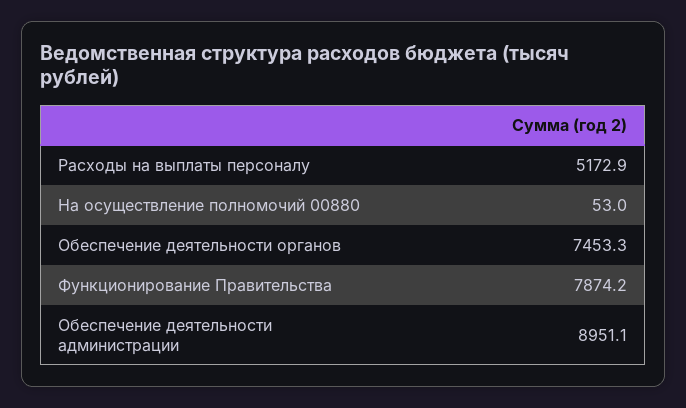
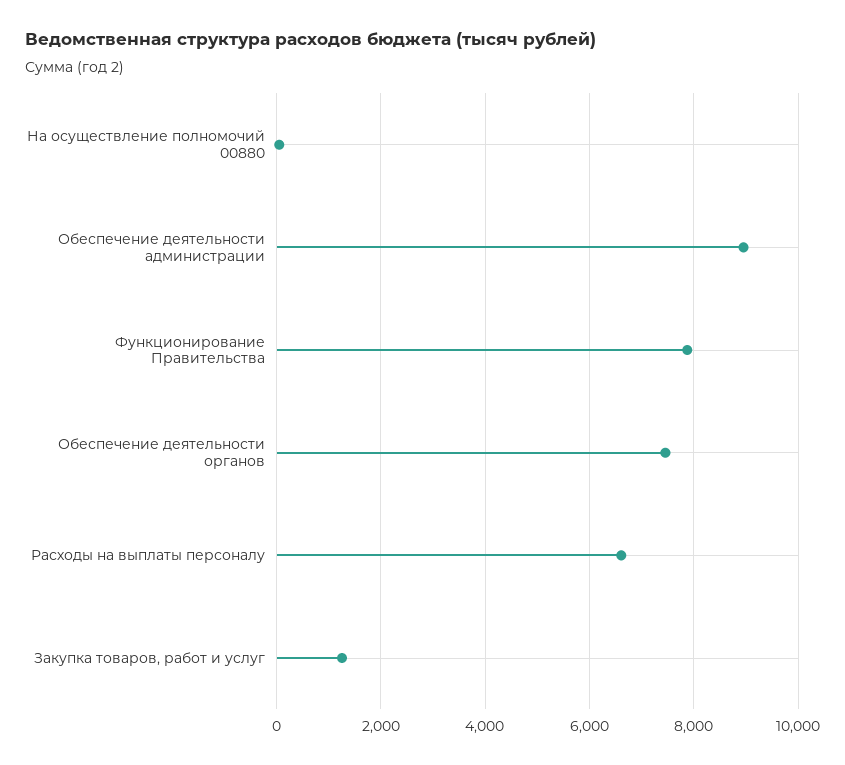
Расходы на выплаты персоналу: 5172.9 -> 6600
Закупка товаров, работ и услуг: none -> 1200

